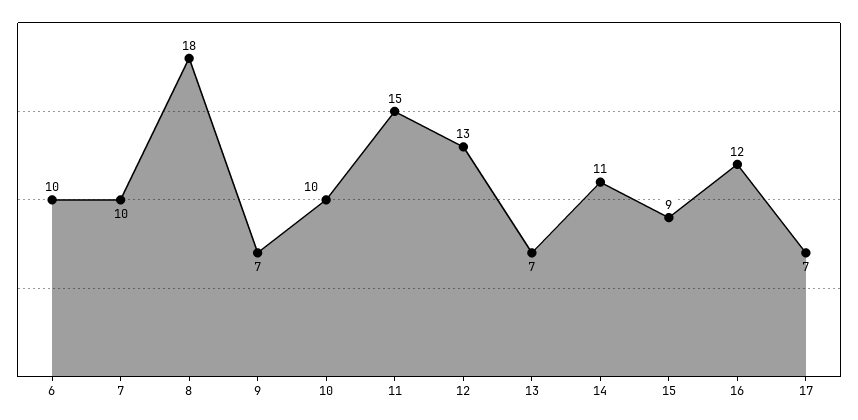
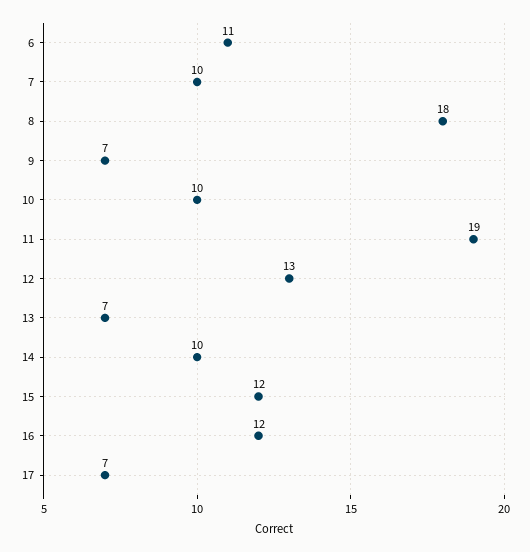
6: 10 -> 11
11: 15 -> 19
14: 11 -> 10
15: 9 -> 12

